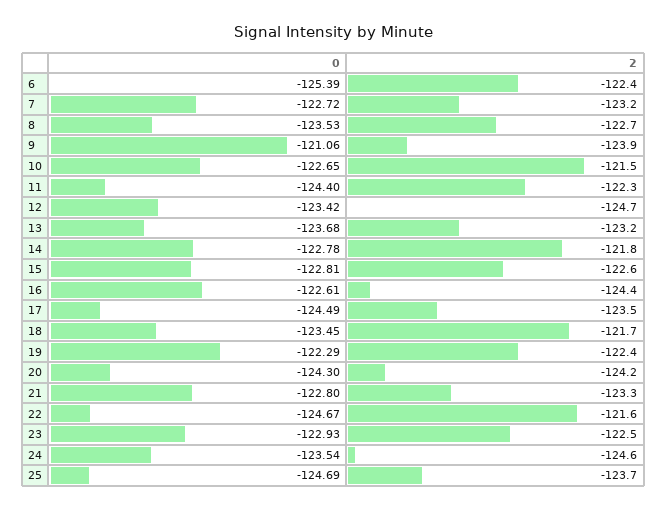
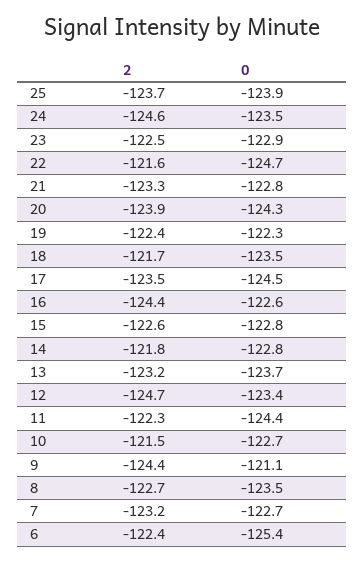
2, 9: -123.9 -> -124.4
2, 20: -124.2 -> -123.9
0, 25: -124.69 -> -123.9

